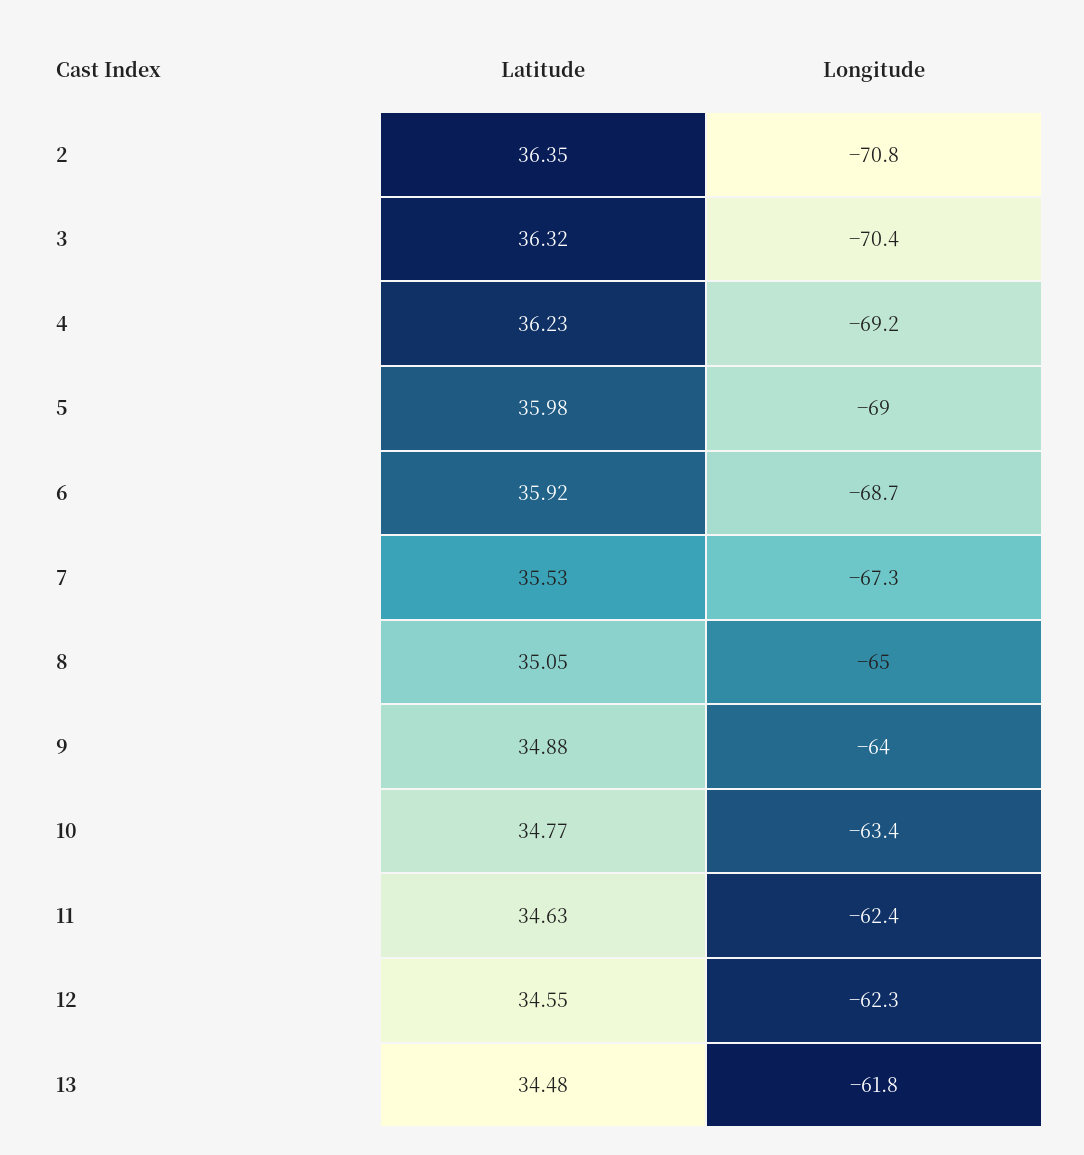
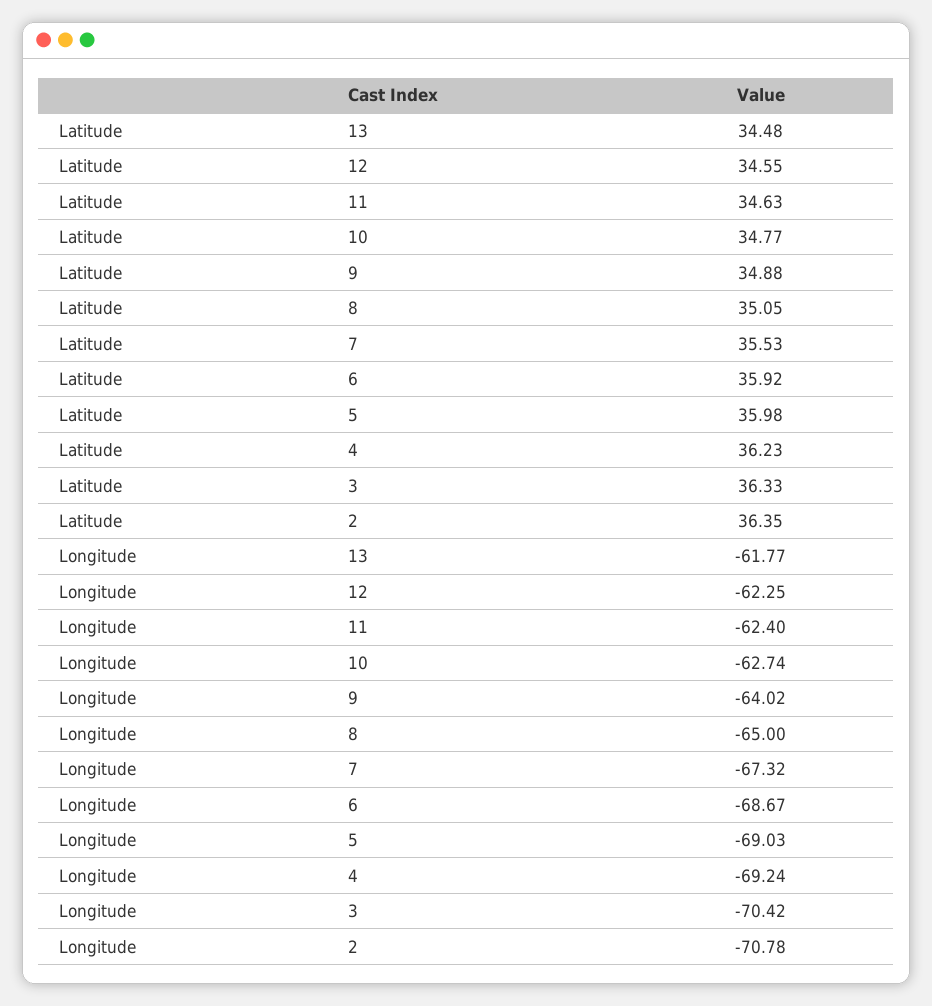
Latitude, 3: 36.32 -> 36.33
Longitude, 10: -63.4 -> -62.74

